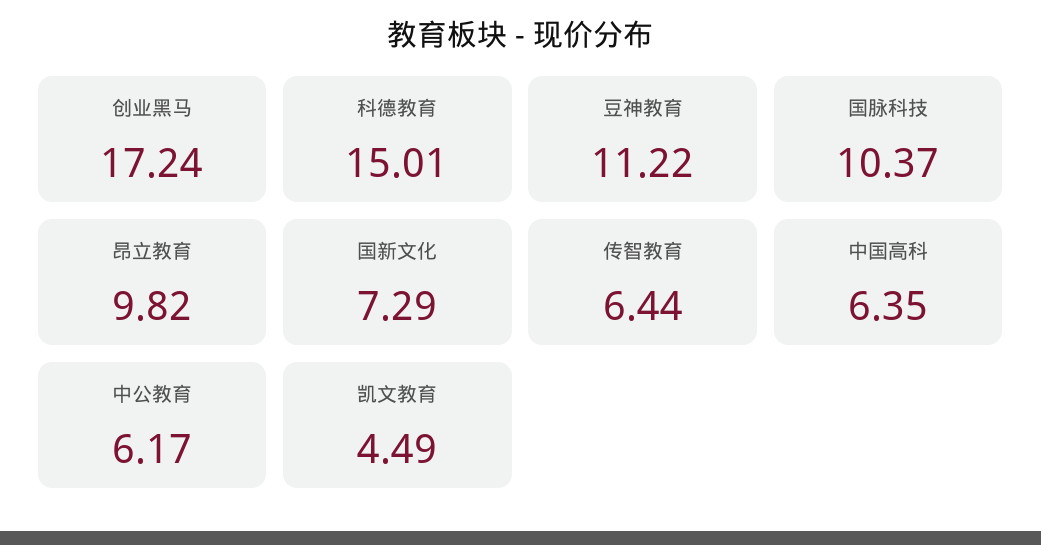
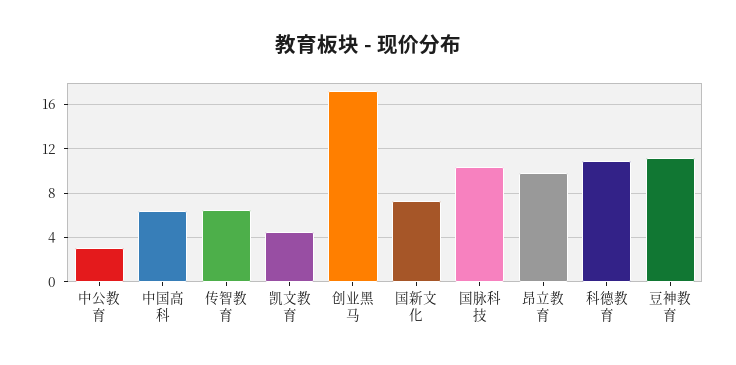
科德教育: 15.01 -> 11
中公教育: 6.17 -> 3

